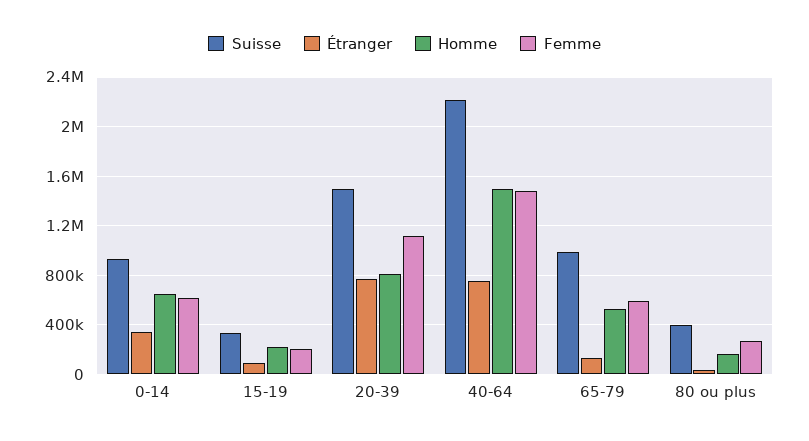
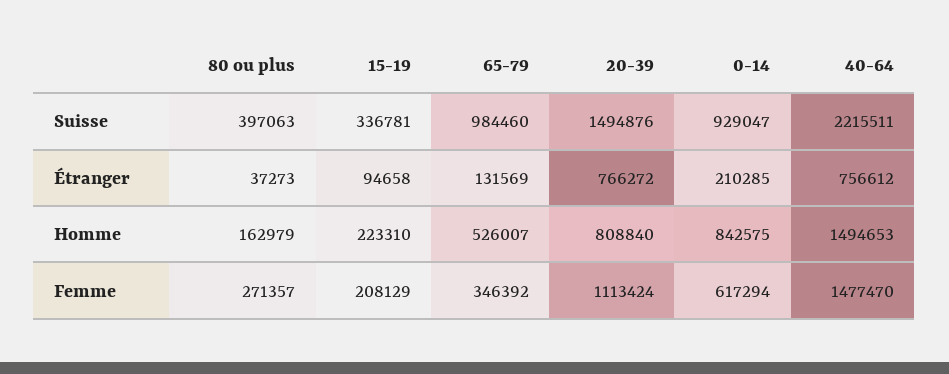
Étranger, 0-14: 350000 -> 210285
Homme, 0-14: 650000 -> 842575
Femme, 65-79: 600000 -> 346392

